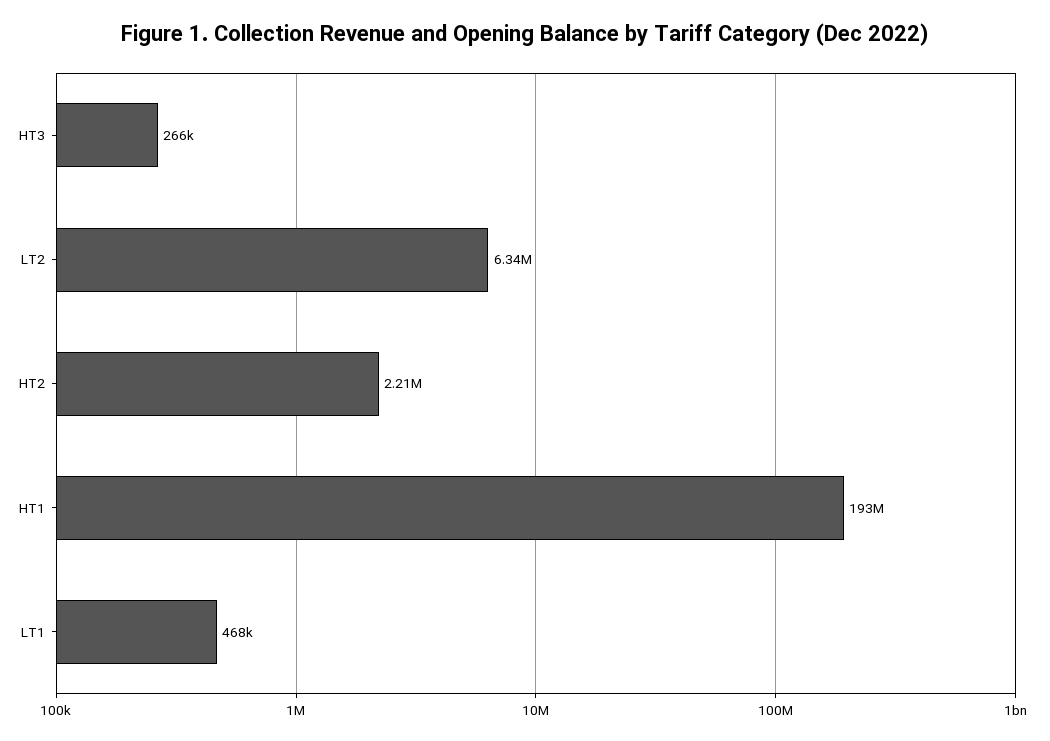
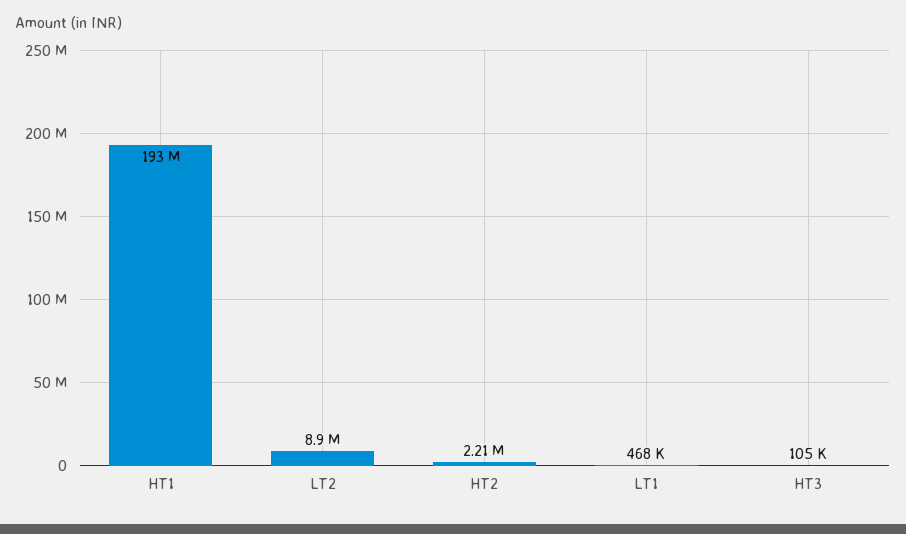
HT3: 266000 -> 105000
LT2: 6340000 -> 8900000

